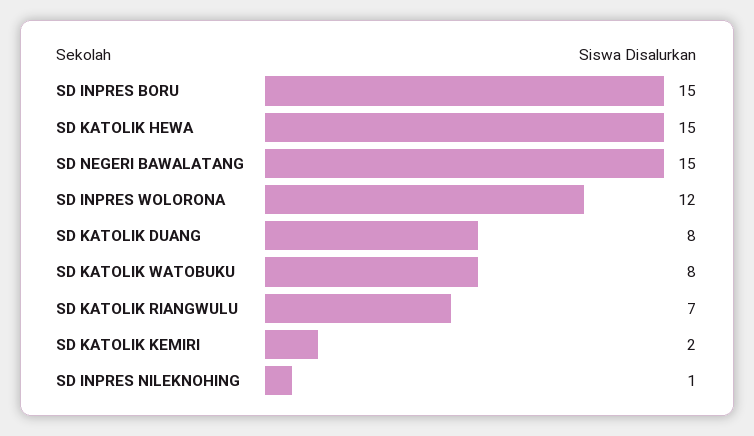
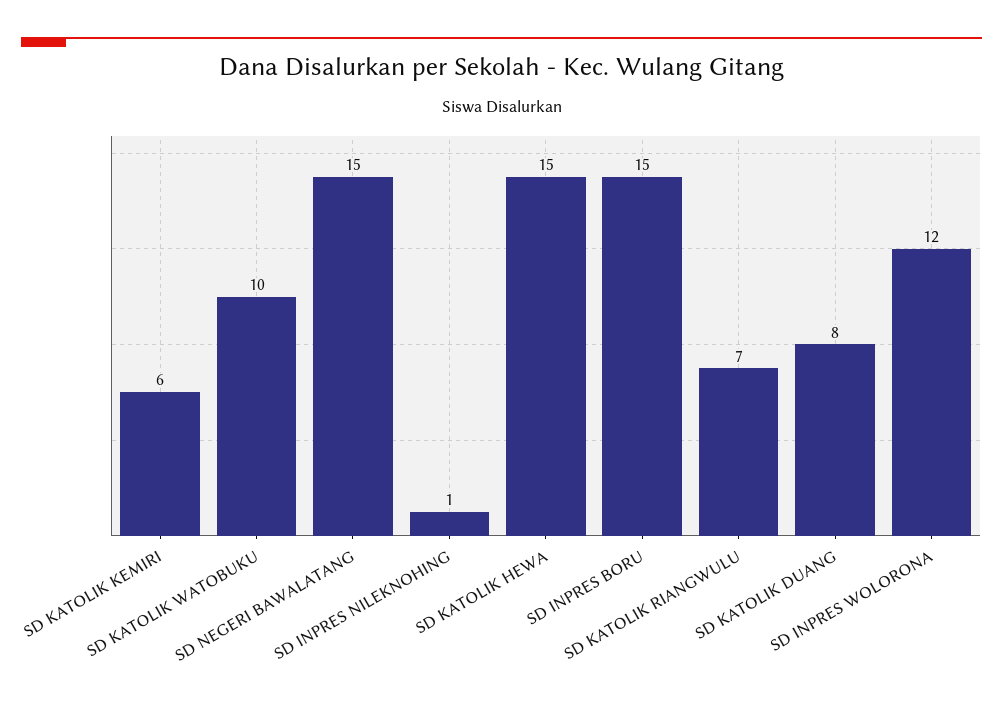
SD KATOLIK WATOBUKU: 8 -> 10
SD KATOLIK KEMIRI: 2 -> 6

